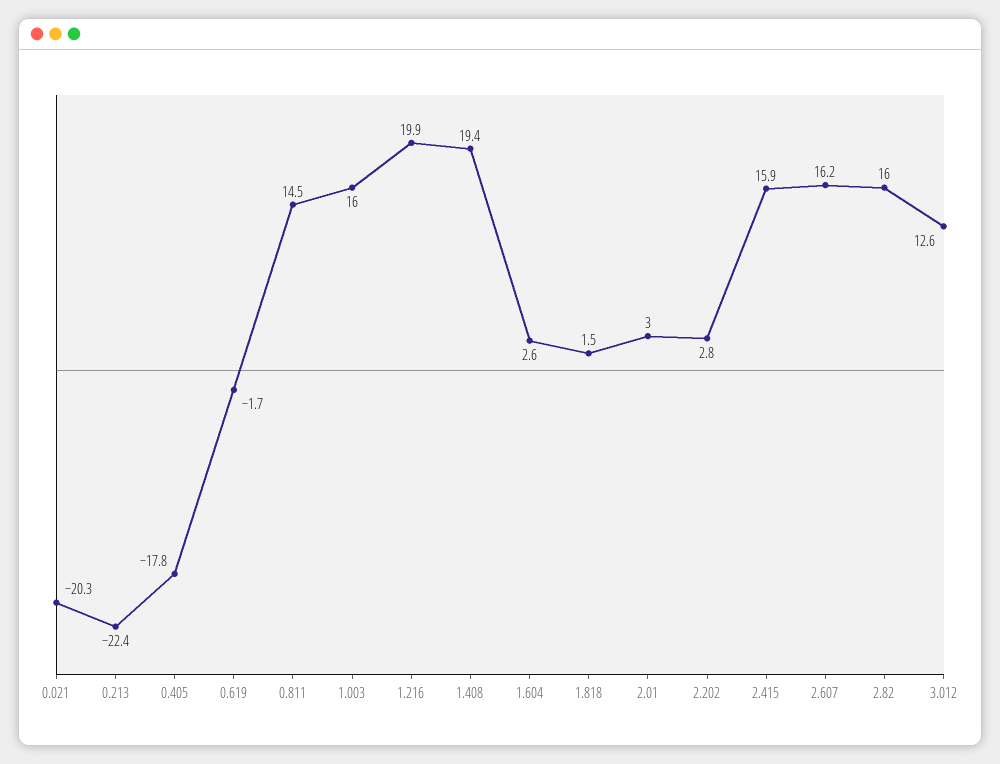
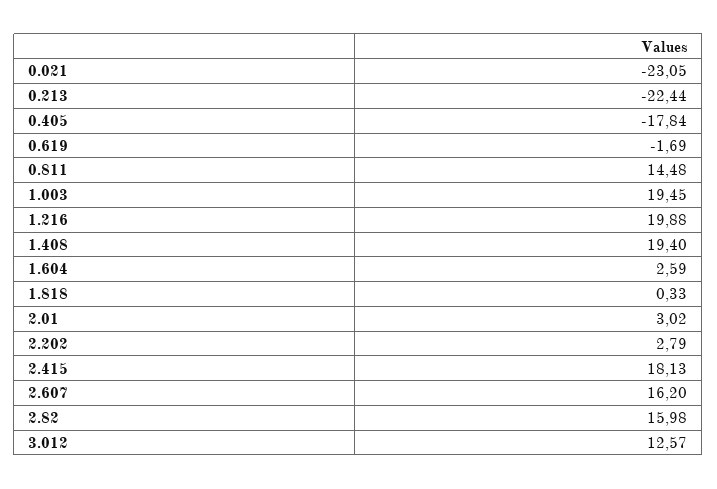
0.021: -20.3 -> -23.05
1.003: 16 -> 19.45
1.818: 1.5 -> 0.33
2.415: 15.9 -> 18.13

